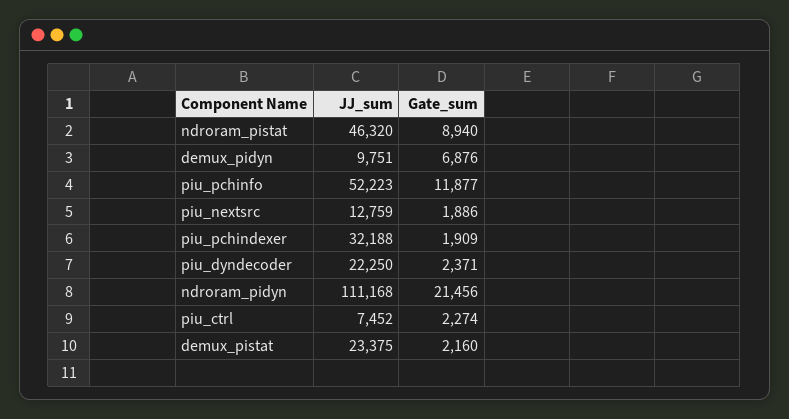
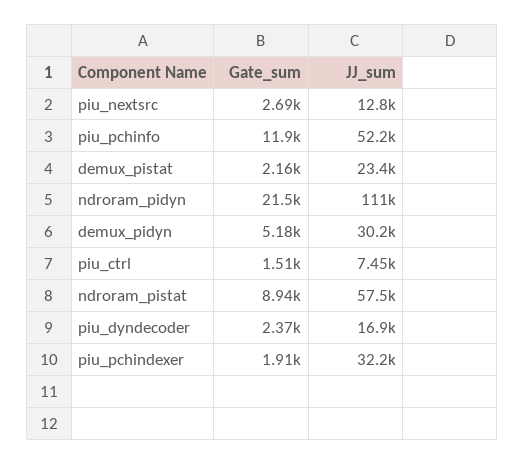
JJ_sum, ndroram_pistat: 46320 -> 57500
JJ_sum, demux_pidyn: 9751 -> 30200
Gate_sum, demux_pidyn: 6876 -> 5180
Gate_sum, piu_nextsrc: 1886 -> 2690
JJ_sum, piu_dyndecoder: 22250 -> 16900
Gate_sum, piu_ctrl: 2274 -> 1510

